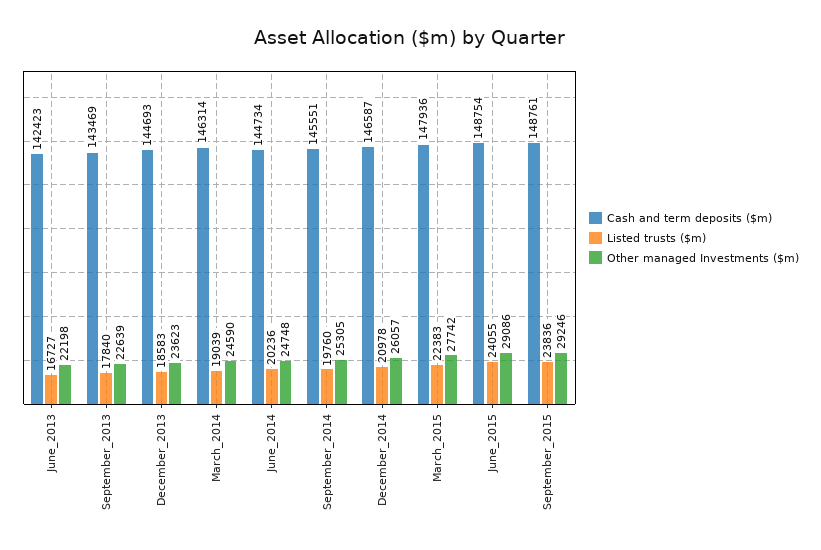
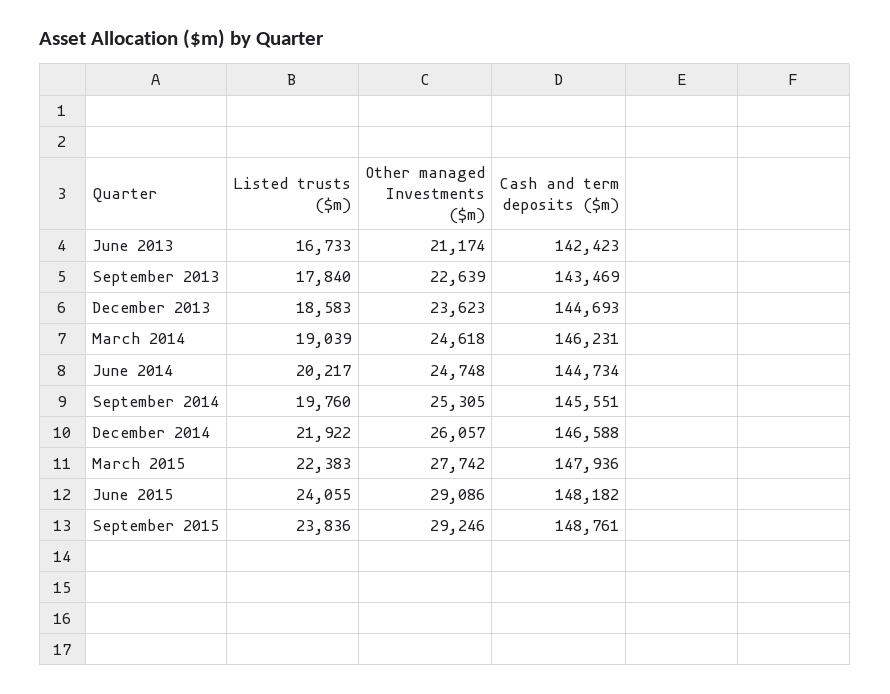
Listed trusts ($m), June_2013: 16727 -> 16733
Other managed Investments ($m), June_2013: 22198 -> 21174
Cash and term deposits ($m), March_2014: 146314 -> 146231
Other managed Investments ($m), March_2014: 24590 -> 24618
Listed trusts ($m), June_2014: 20236 -> 20217
Cash and term deposits ($m), December_2014: 146587 -> 146588
Listed trusts ($m), December_2014: 20978 -> 21922
Cash and term deposits ($m), June_2015: 148754 -> 148182

